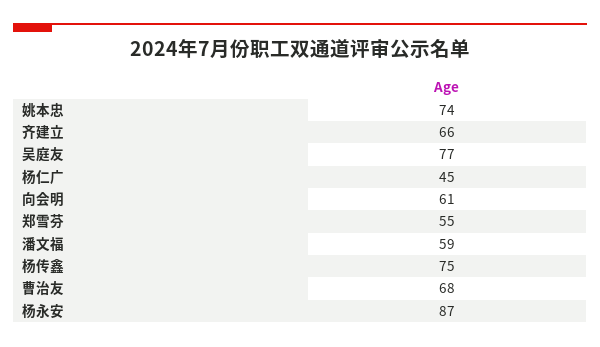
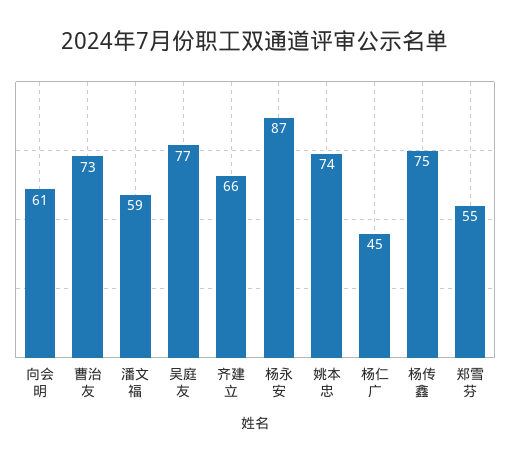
曹治友: 68 -> 73

